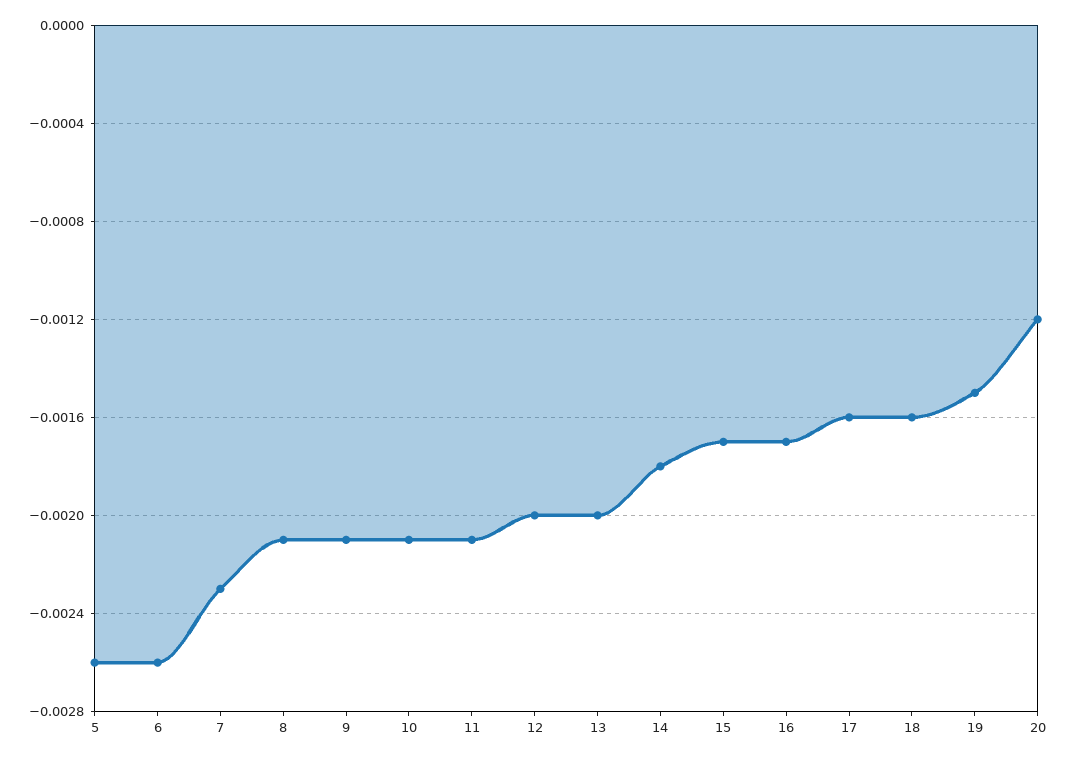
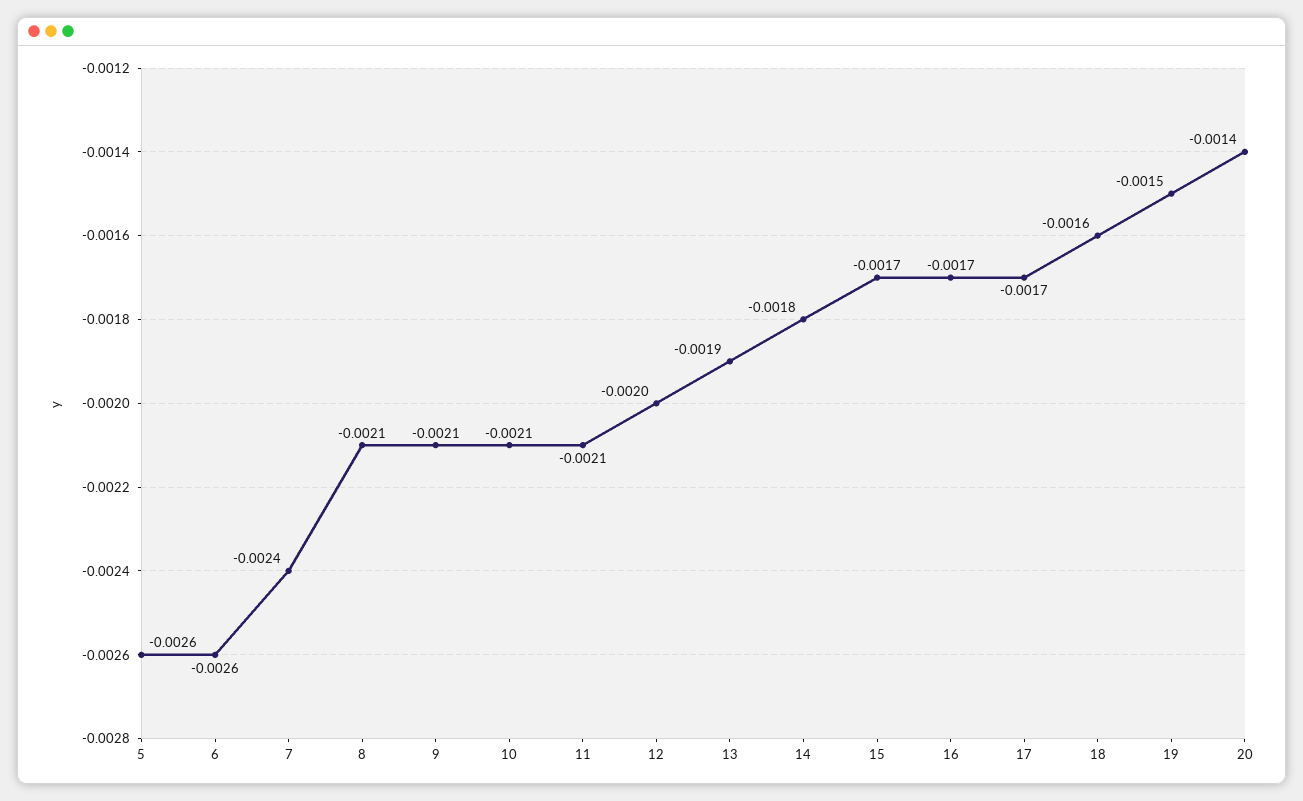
7: -0.0023 -> -0.0024
13: -0.002 -> -0.0019
17: -0.0016 -> -0.0017
20: -0.0012 -> -0.0014

